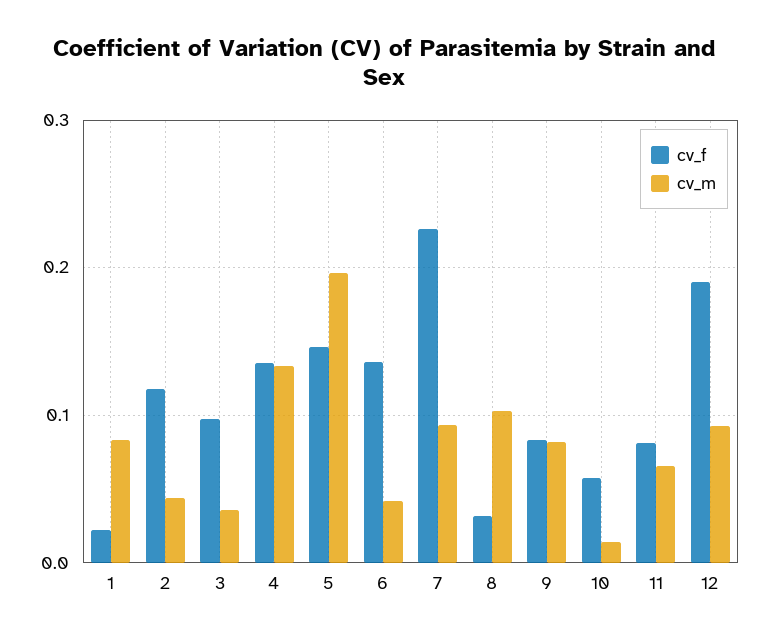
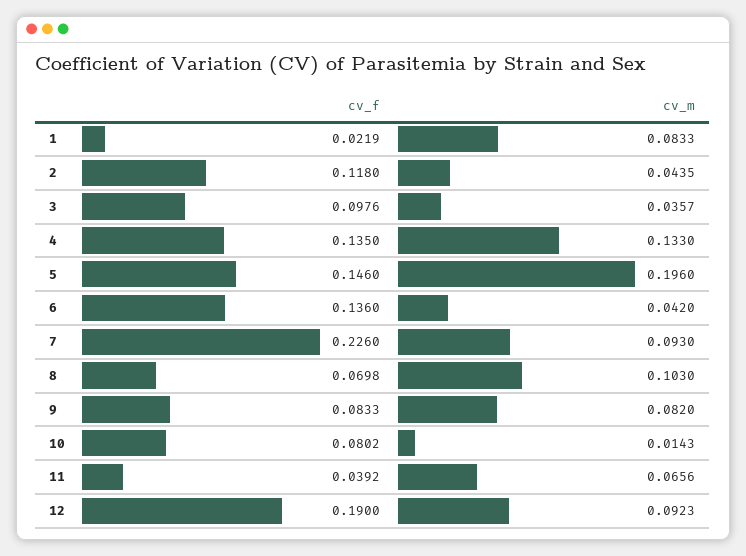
cv_f, 8: 0.03 -> 0.0698
cv_f, 10: 0.06 -> 0.0802
cv_f, 11: 0.08 -> 0.0392

